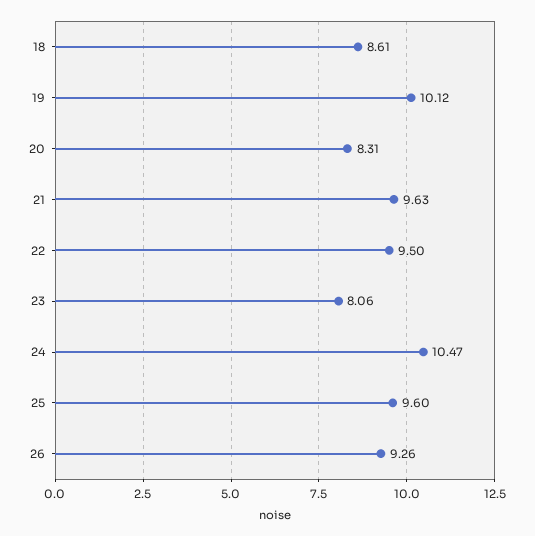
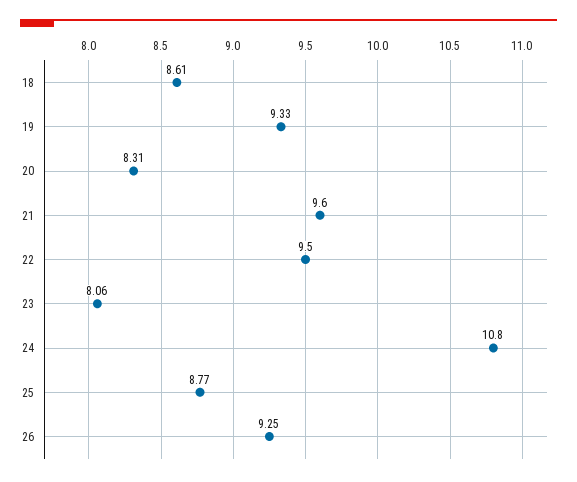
19: 10.12 -> 9.33
21: 9.63 -> 9.6
24: 10.47 -> 10.8
25: 9.6 -> 8.77
26: 9.26 -> 9.25

